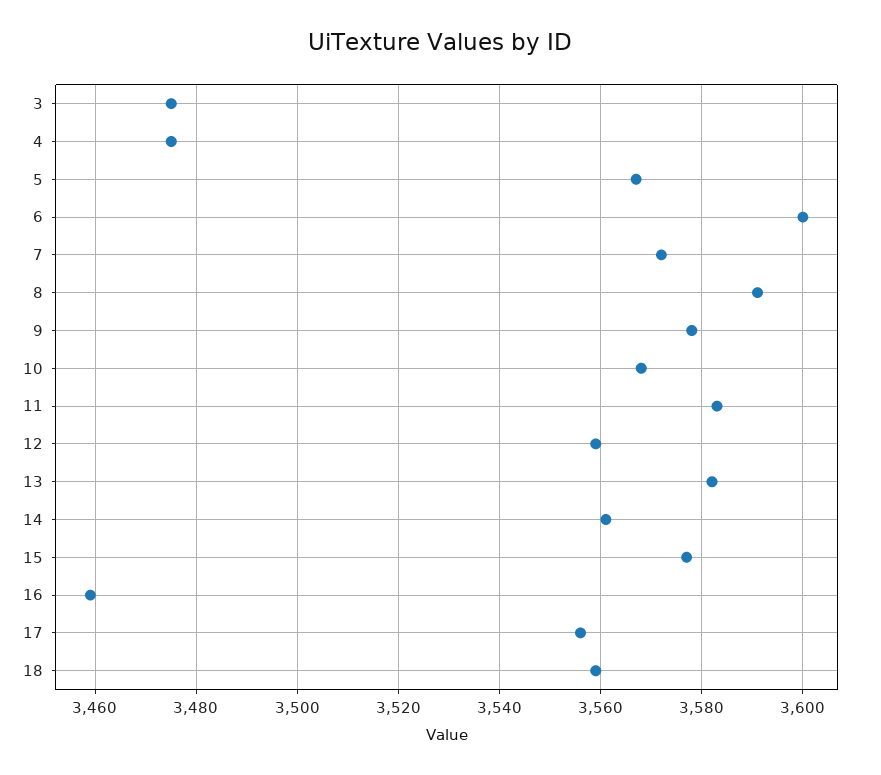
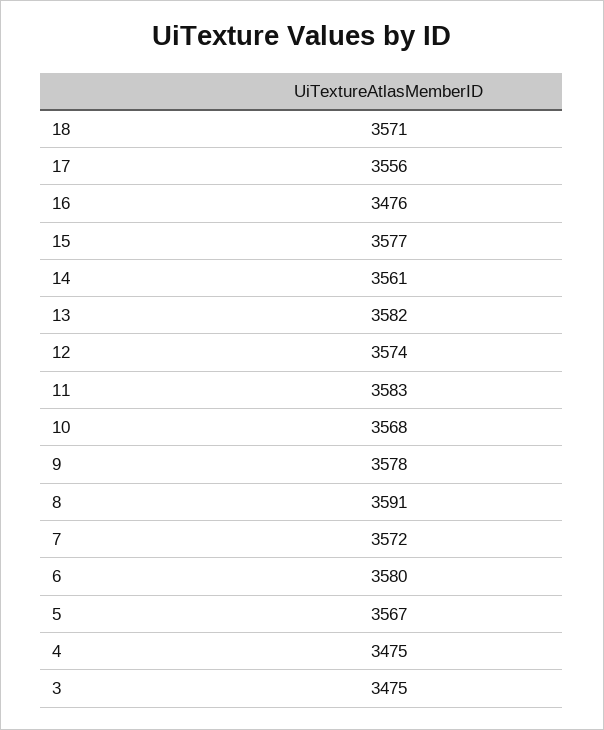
6: 3600 -> 3580
12: 3560 -> 3574
16: 3460 -> 3476
18: 3560 -> 3571

